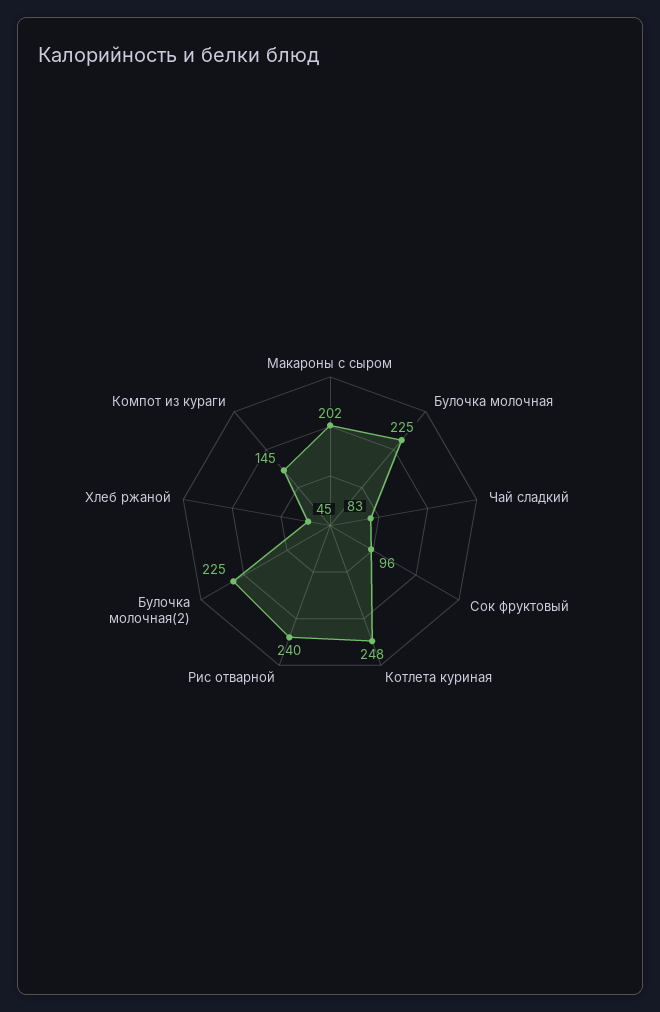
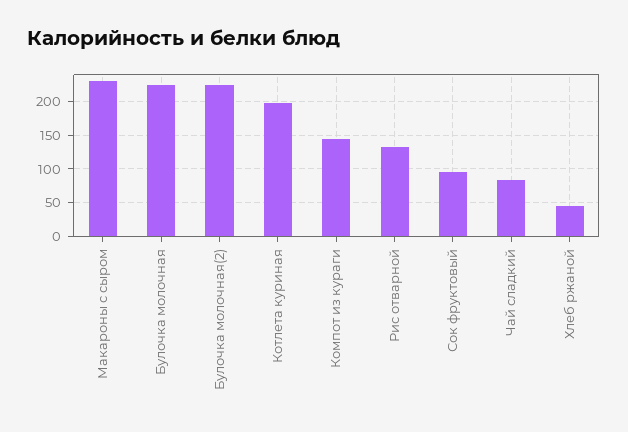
Макароны с сыром: 202 -> 230
Котлета куриная: 248 -> 200
Рис отварной: 240 -> 130

